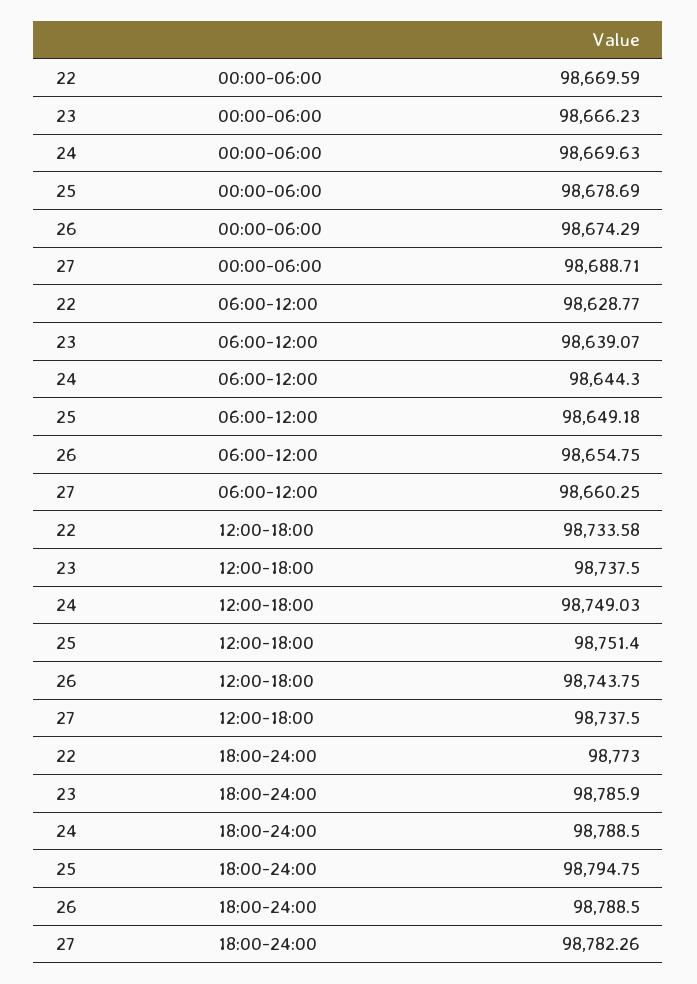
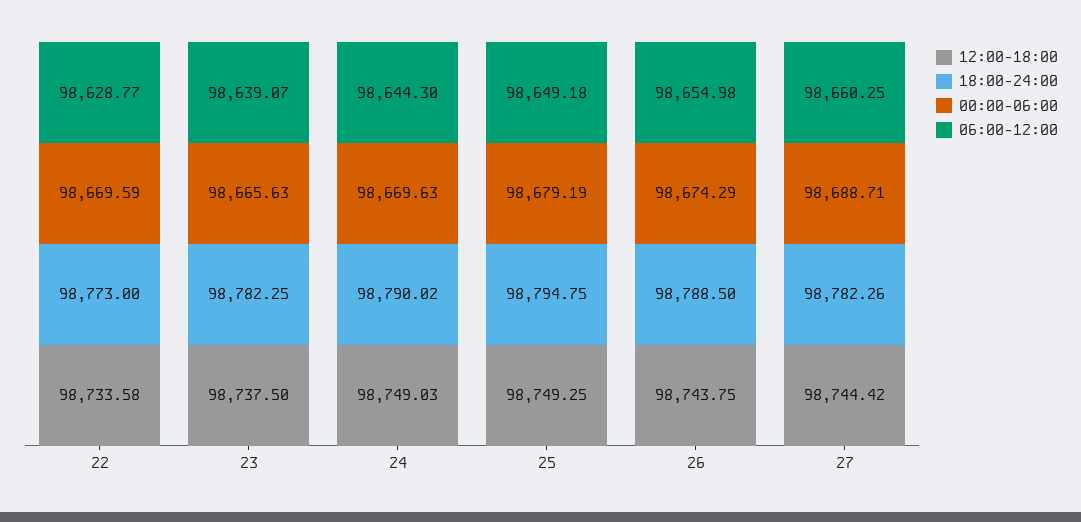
00:00-06:00, 23: 98666.23 -> 98665.63
00:00-06:00, 25: 98678.69 -> 98679.19
06:00-12:00, 26: 98654.75 -> 98654.98
12:00-18:00, 25: 98751.4 -> 98749.25
12:00-18:00, 27: 98737.5 -> 98744.42
18:00-24:00, 23: 98785.9 -> 98782.25
18:00-24:00, 24: 98788.5 -> 98790.02

